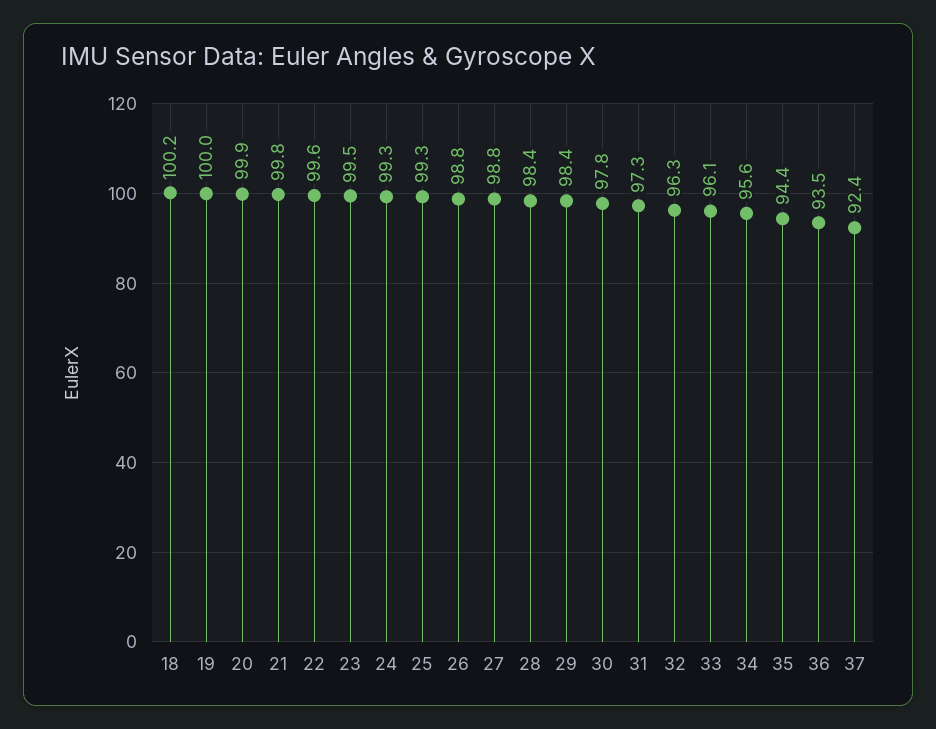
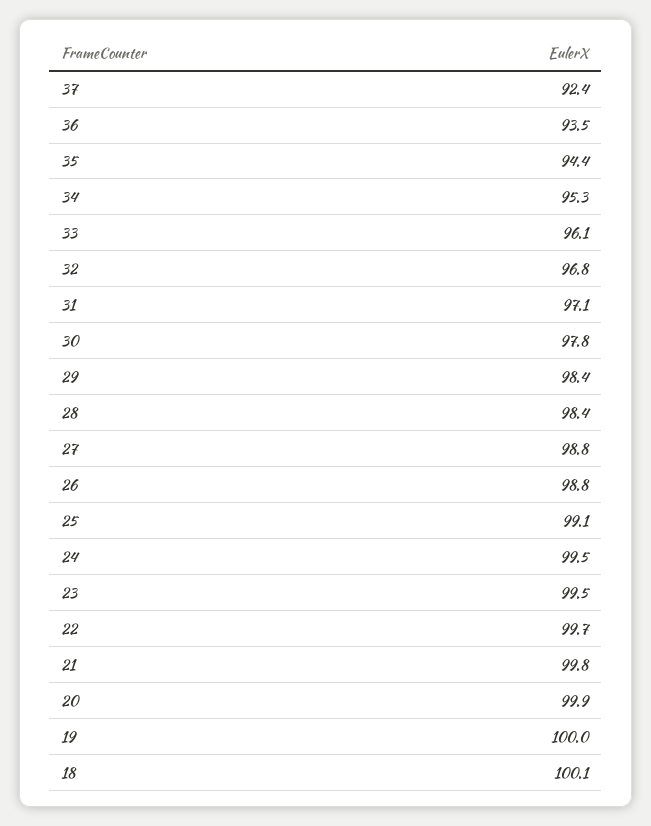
18: 100.2 -> 100.1
22: 99.6 -> 99.7
24: 99.3 -> 99.5
25: 99.3 -> 99.1
31: 97.3 -> 97.1
32: 96.3 -> 96.8
34: 95.6 -> 95.3

